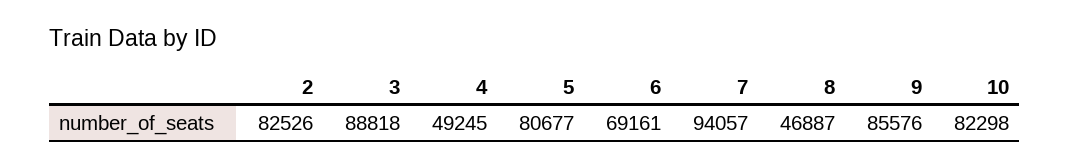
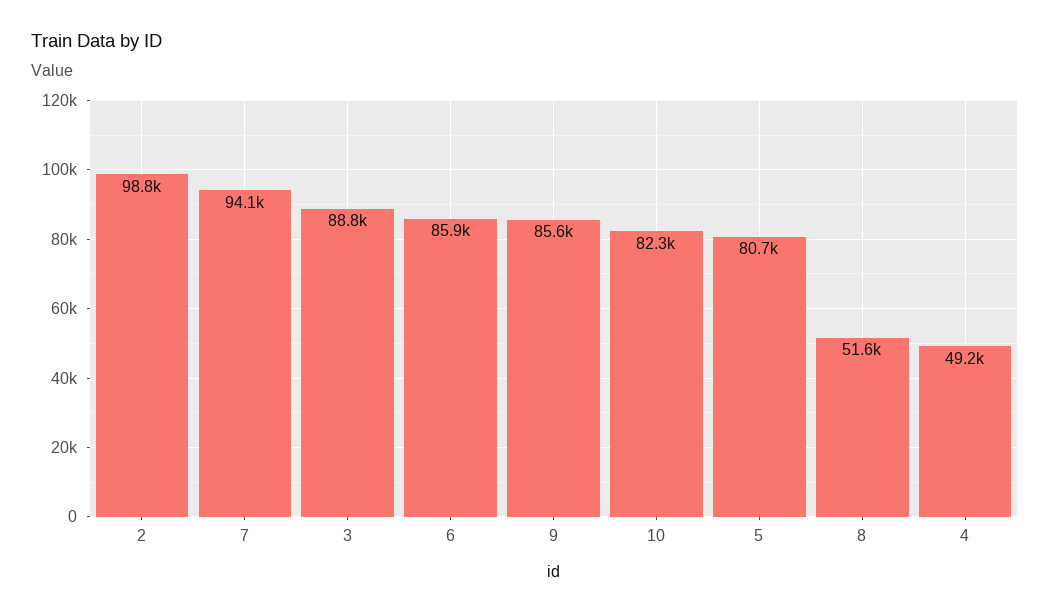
2: 82526 -> 98800
6: 69161 -> 85900
8: 46887 -> 51600

